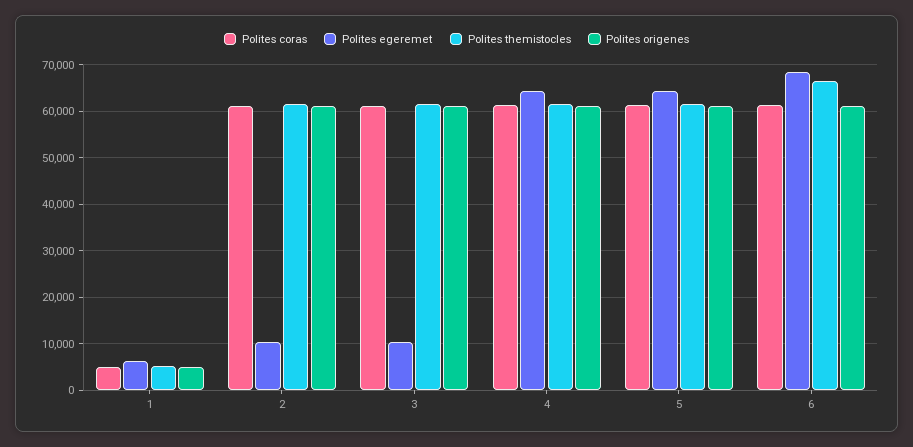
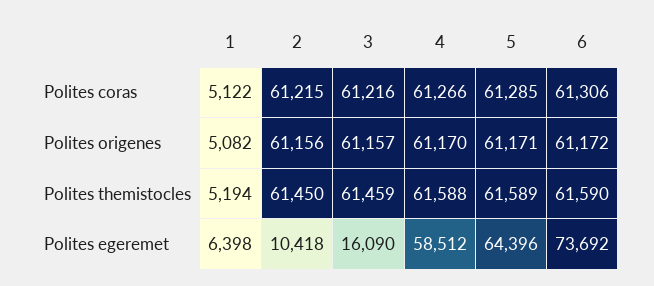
Polites egeremet, 3: 10000 -> 16090
Polites egeremet, 4: 64000 -> 58512
Polites egeremet, 6: 68000 -> 73692
Polites themistocles, 6: 66000 -> 61590

